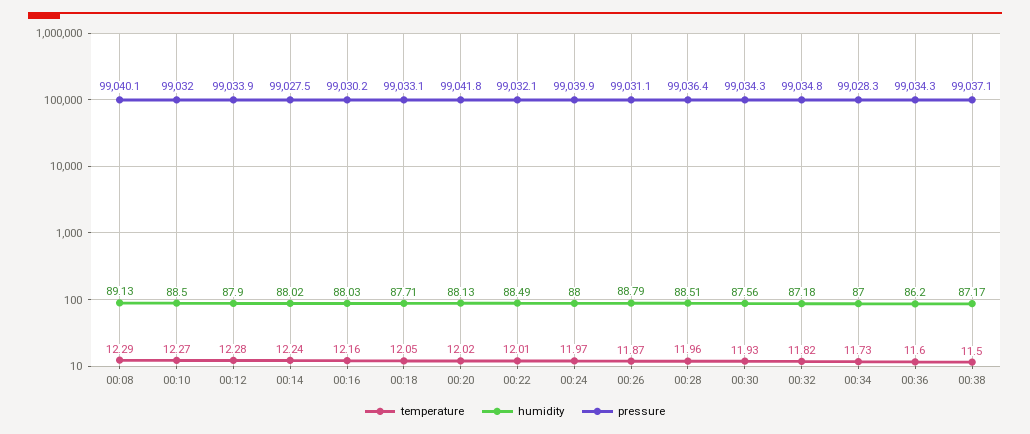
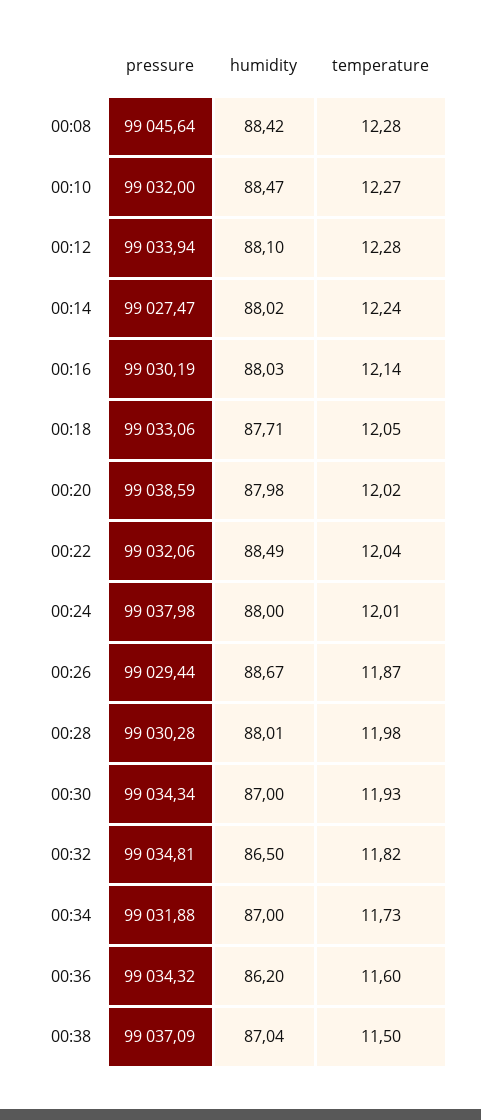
temperature, 00:08: 12.29 -> 12.28
humidity, 00:08: 89.13 -> 88.42
pressure, 00:08: 99040.1 -> 99045.64
humidity, 00:10: 88.5 -> 88.47
humidity, 00:12: 87.9 -> 88.1
temperature, 00:16: 12.16 -> 12.14
humidity, 00:20: 88.13 -> 87.98
pressure, 00:20: 99041.8 -> 99038.59
temperature, 00:22: 12.01 -> 12.04
temperature, 00:24: 11.97 -> 12.01
pressure, 00:24: 99039.9 -> 99037.98
humidity, 00:26: 88.79 -> 88.67
pressure, 00:26: 99031.1 -> 99029.44
temperature, 00:28: 11.96 -> 11.98
humidity, 00:28: 88.51 -> 88.01
pressure, 00:28: 99036.4 -> 99030.28
humidity, 00:30: 87.56 -> 87
humidity, 00:32: 87.18 -> 86.5
pressure, 00:34: 99028.3 -> 99031.88
humidity, 00:38: 87.17 -> 87.04

